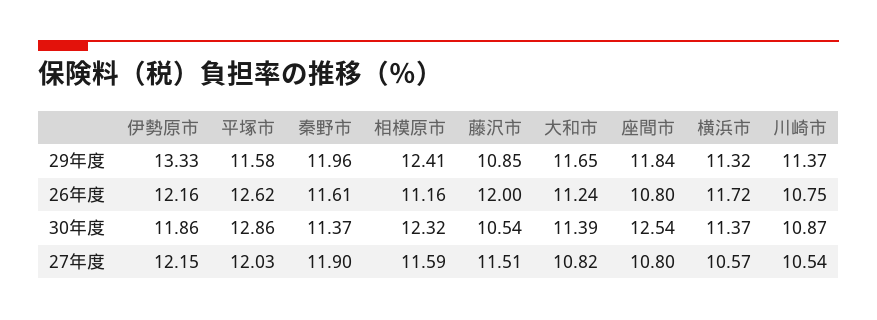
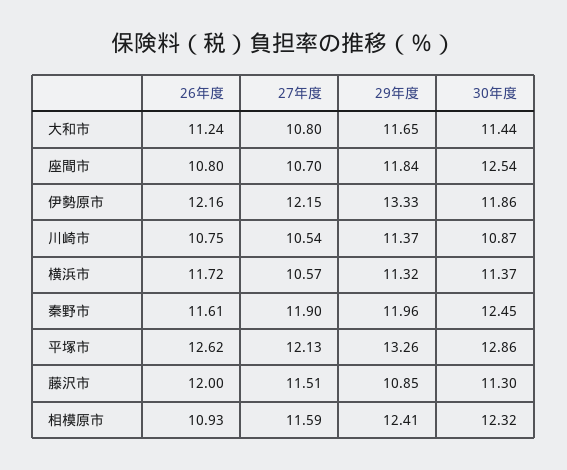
平塚市, 29年度: 11.58 -> 13.26
相模原市, 26年度: 11.16 -> 10.93
秦野市, 30年度: 11.37 -> 12.45
藤沢市, 30年度: 10.54 -> 11.3
大和市, 30年度: 11.39 -> 11.44
平塚市, 27年度: 12.03 -> 12.13
大和市, 27年度: 10.82 -> 10.8
座間市, 27年度: 10.8 -> 10.7

